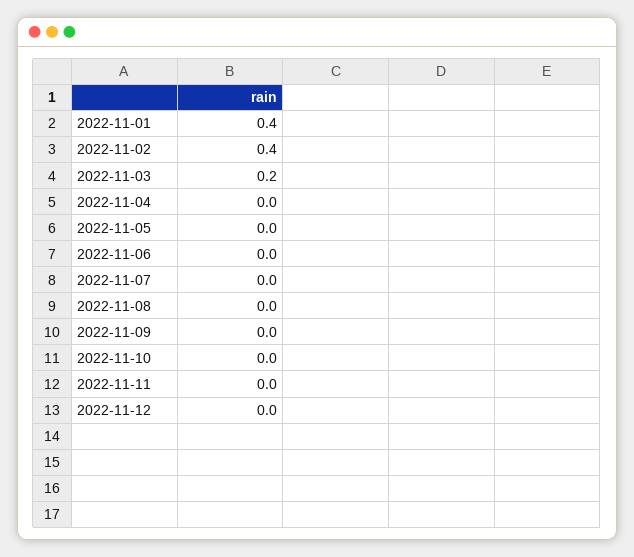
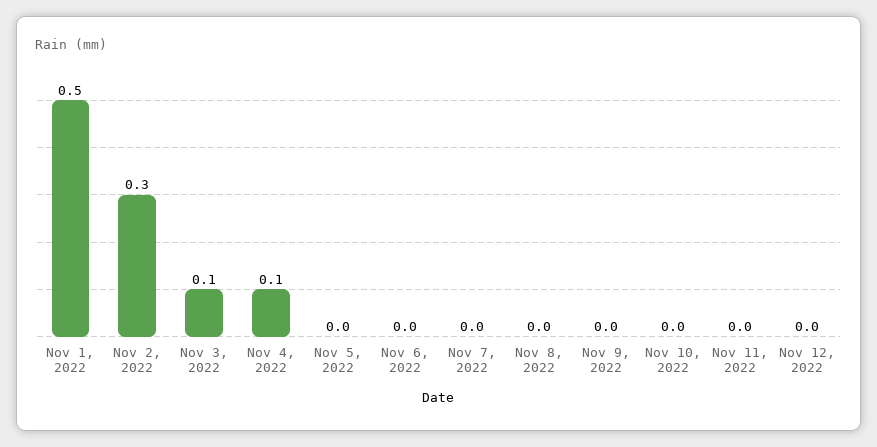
2022-11-01: 0.4 -> 0.5
2022-11-02: 0.4 -> 0.3
2022-11-03: 0.2 -> 0.1
2022-11-04: 0 -> 0.1

